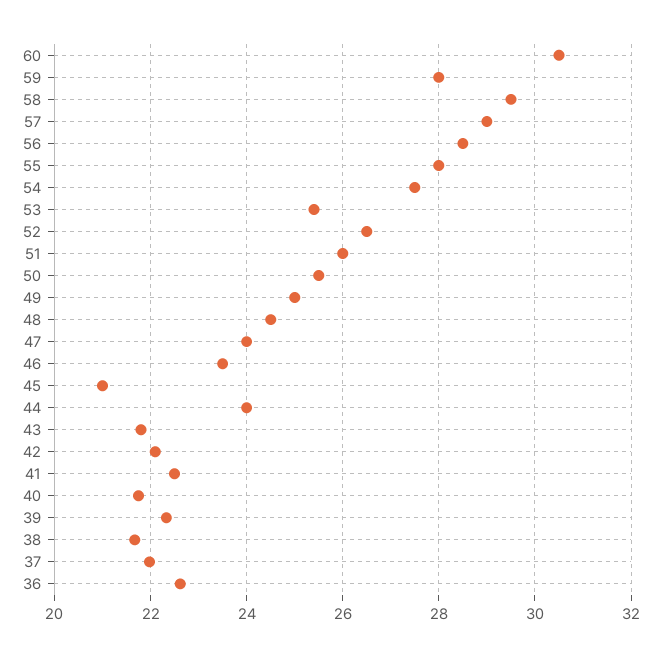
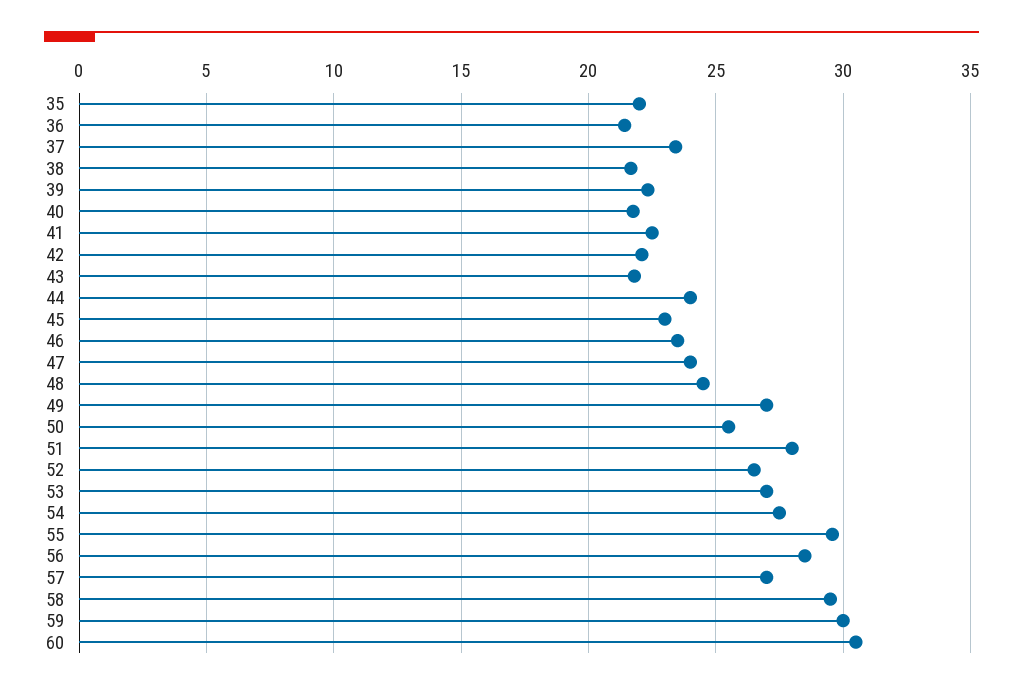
59: 28 -> 30
57: 29 -> 27
55: 28 -> 29.5
53: 25.4 -> 27
51: 26 -> 28
49: 25 -> 27
45: 21 -> 23
37: 22 -> 23.5
36: 22.6 -> 21.5
35: none -> 22

